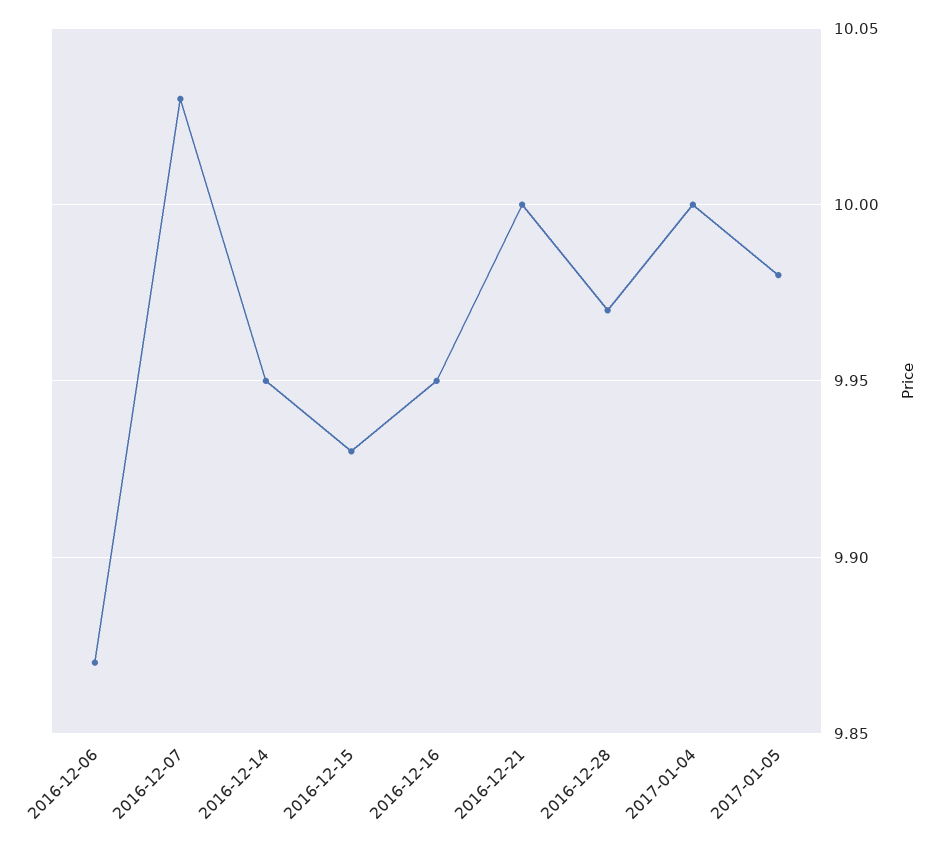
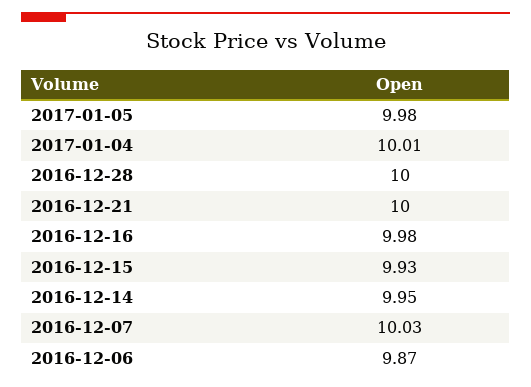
2016-12-16: 9.95 -> 9.98
2016-12-28: 9.97 -> 10
2017-01-04: 10 -> 10.01

